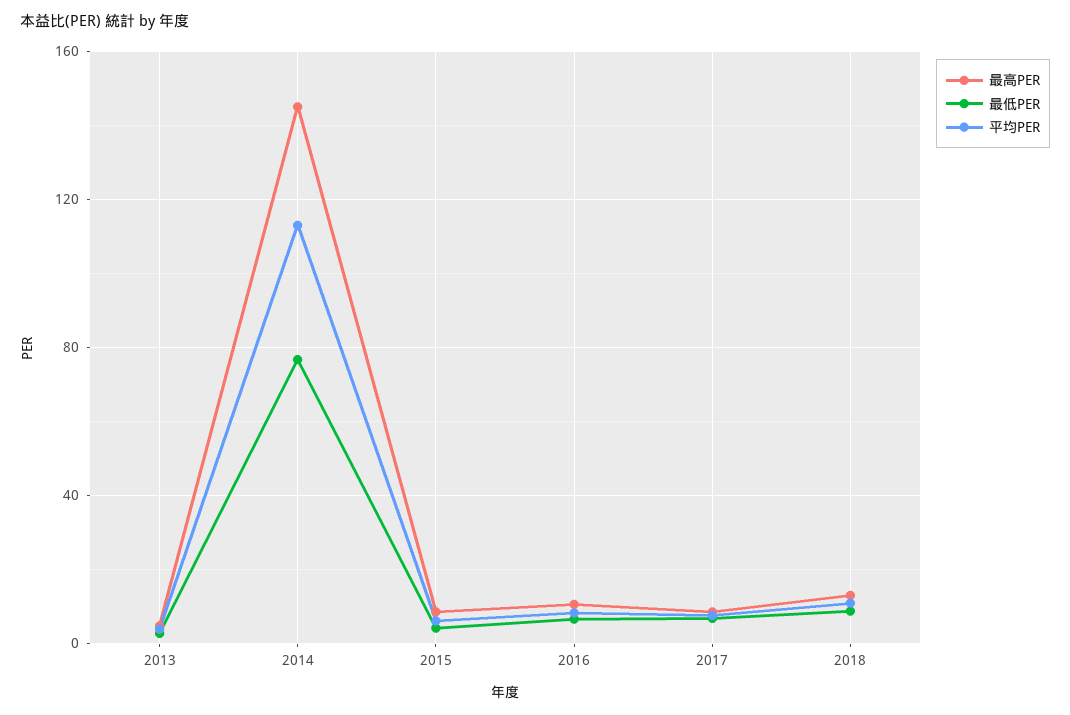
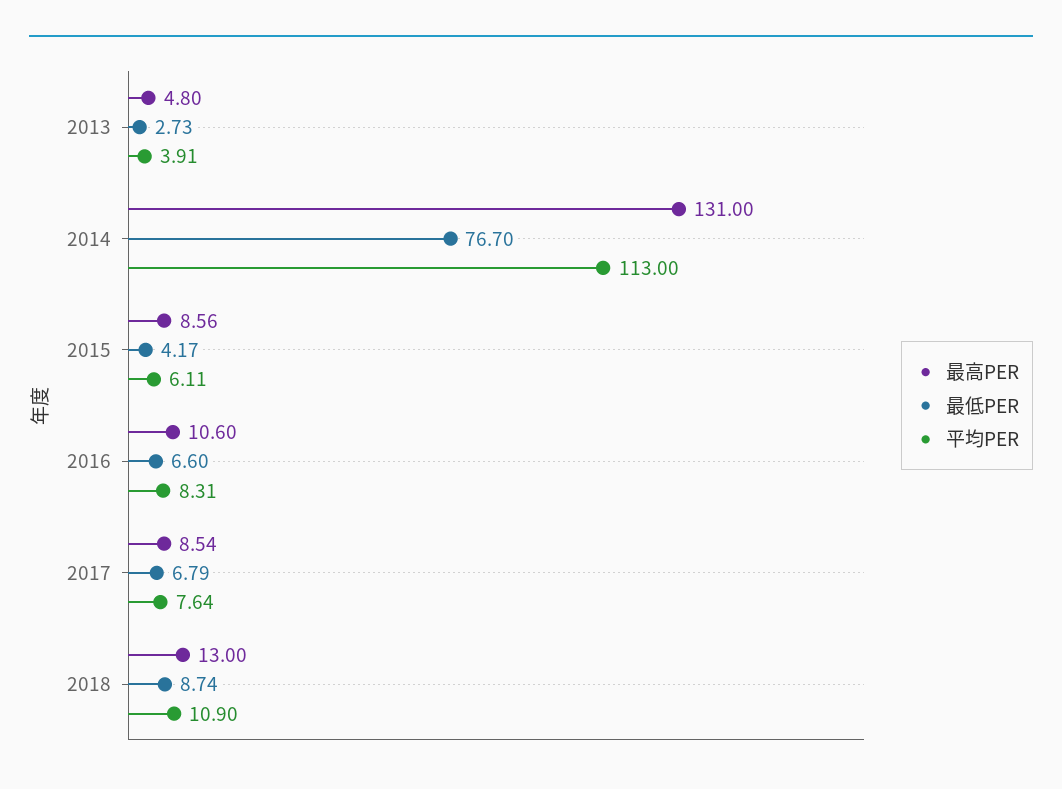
最高PER, 2014: 145 -> 131

